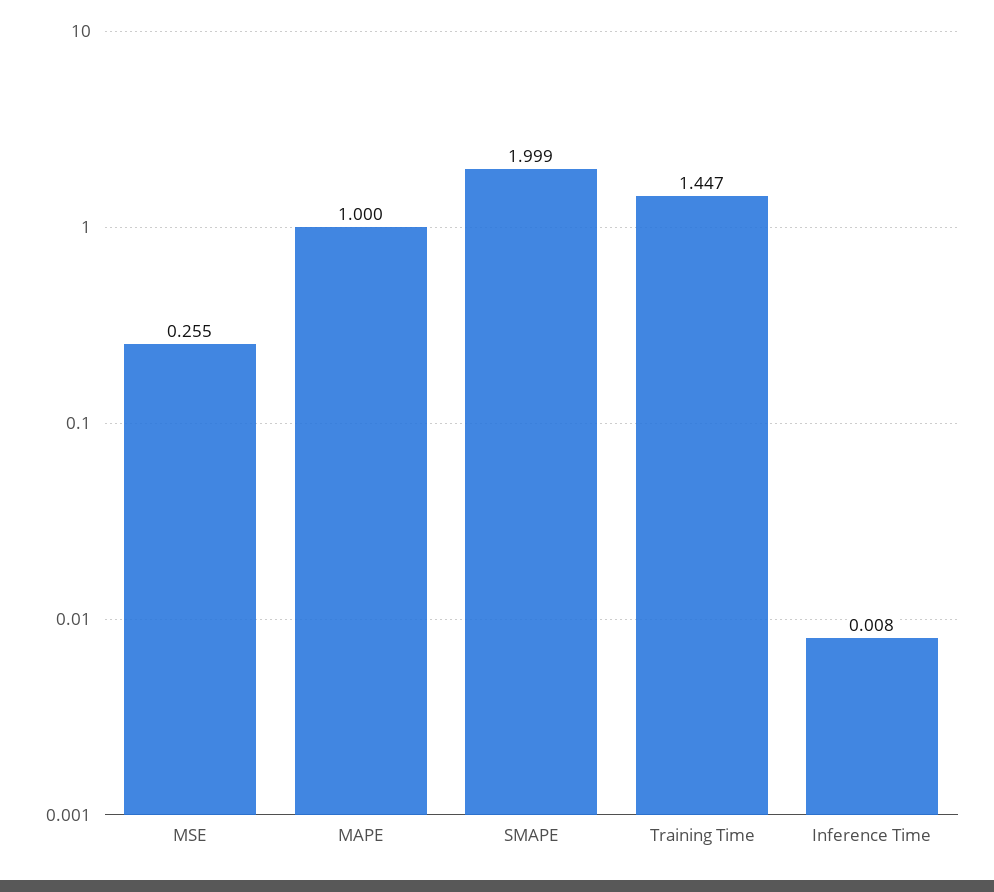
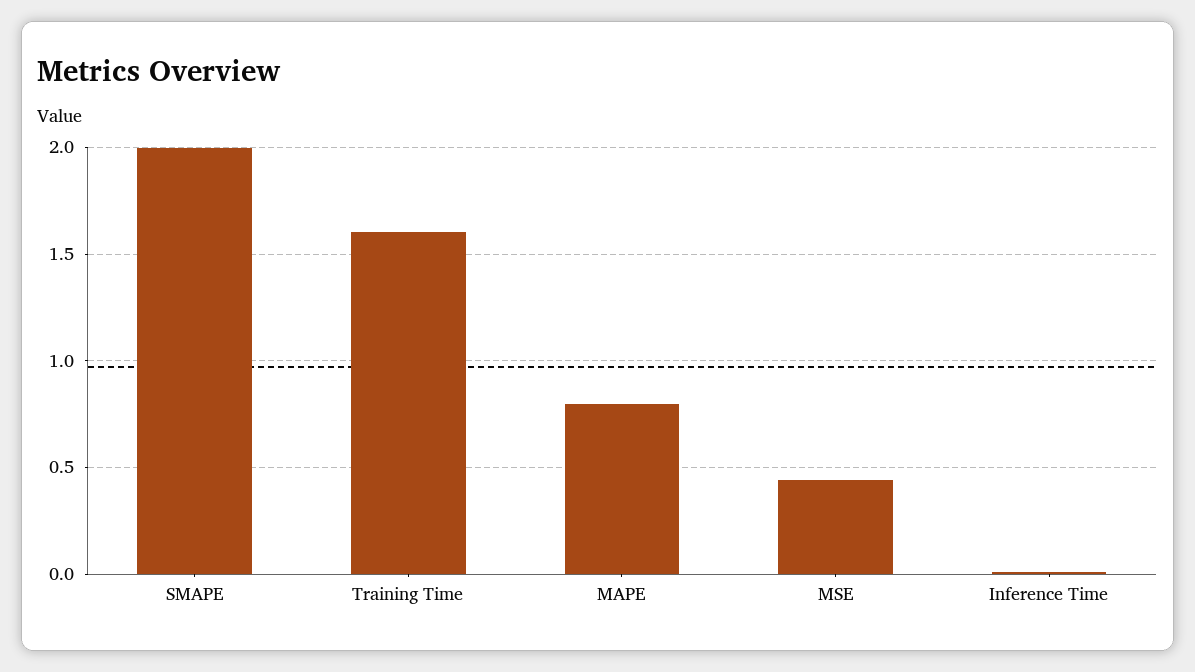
MSE: 0.255 -> 0.45
MAPE: 1 -> 0.8
Training Time: 1.447 -> 1.6

